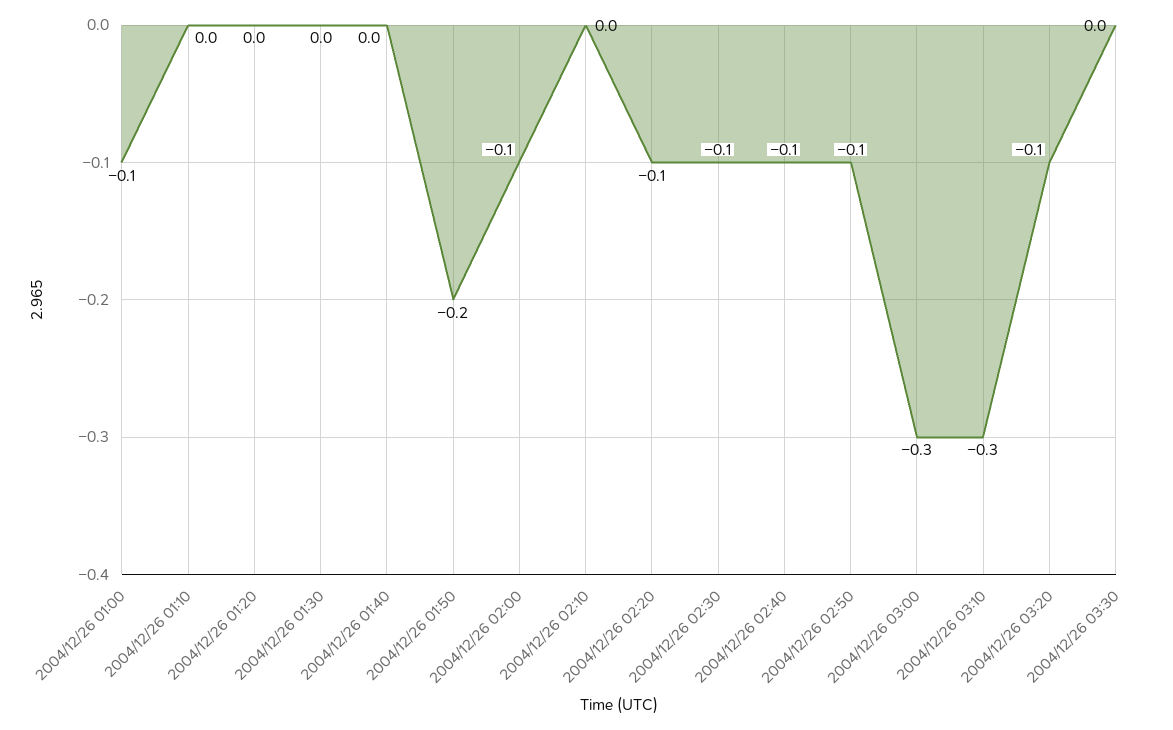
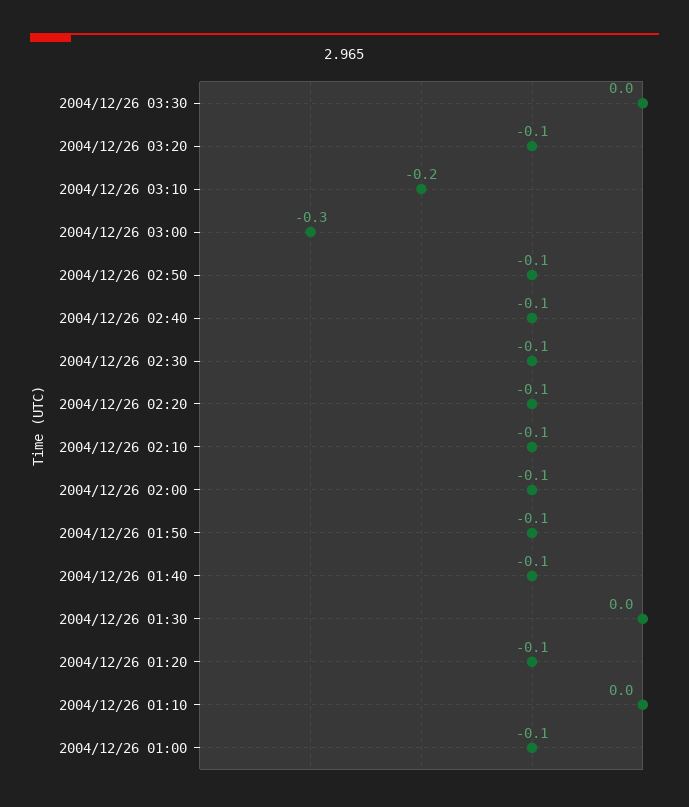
2004/12/26 01:20: 0 -> -0.1
2004/12/26 01:40: 0 -> -0.1
2004/12/26 01:50: -0.2 -> -0.1
2004/12/26 02:10: 0 -> -0.1
2004/12/26 03:10: -0.3 -> -0.2

